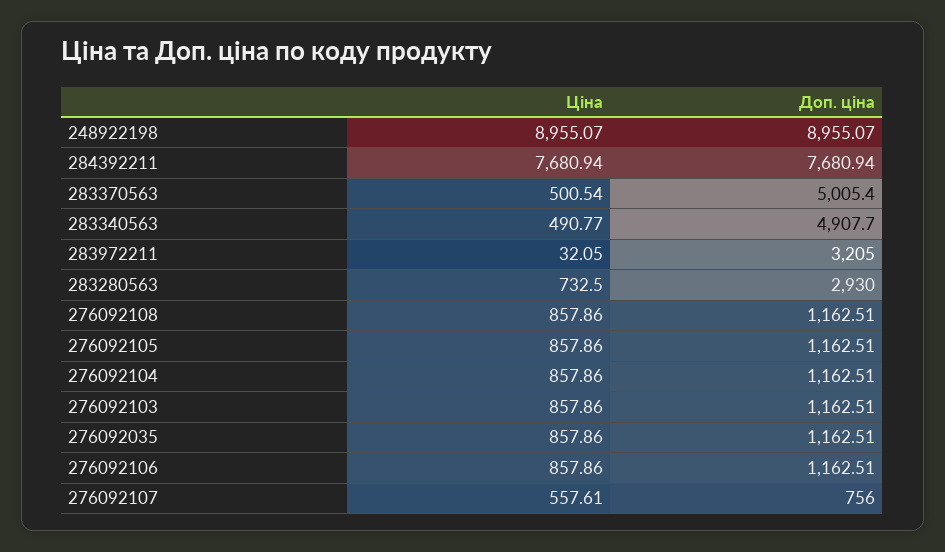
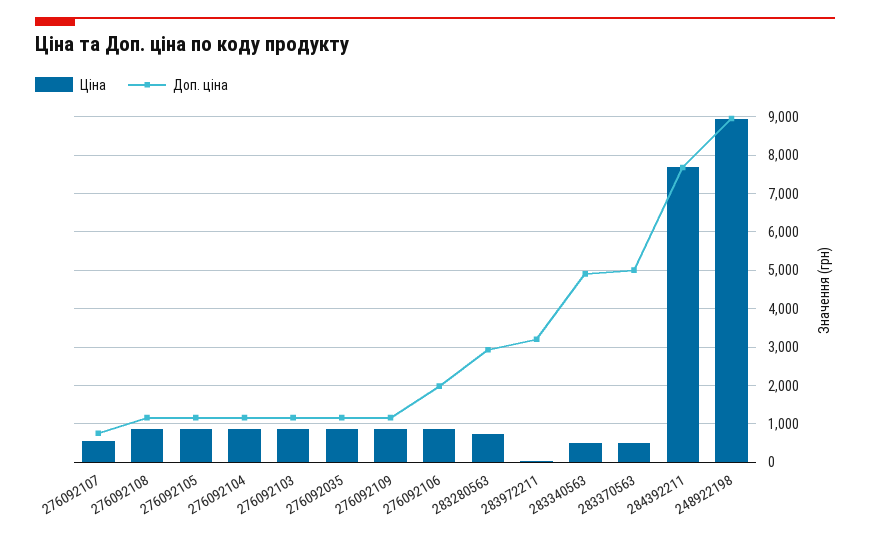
Доп. ціна, 276092106: 1162.51 -> 2000
Ціна, 276092109: none -> 800
Доп. ціна, 276092109: none -> 1200

